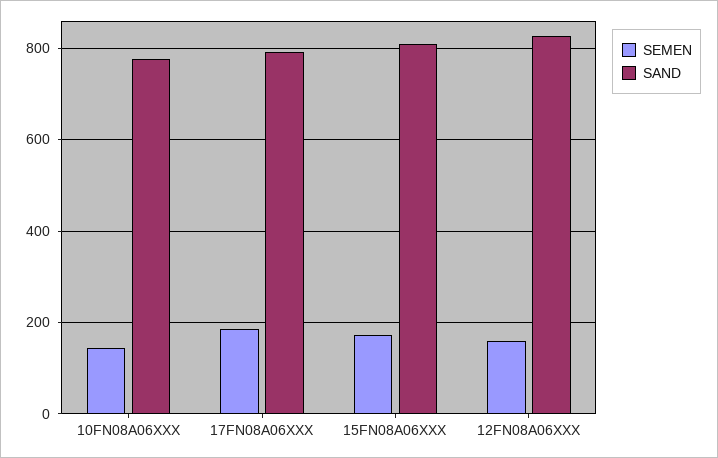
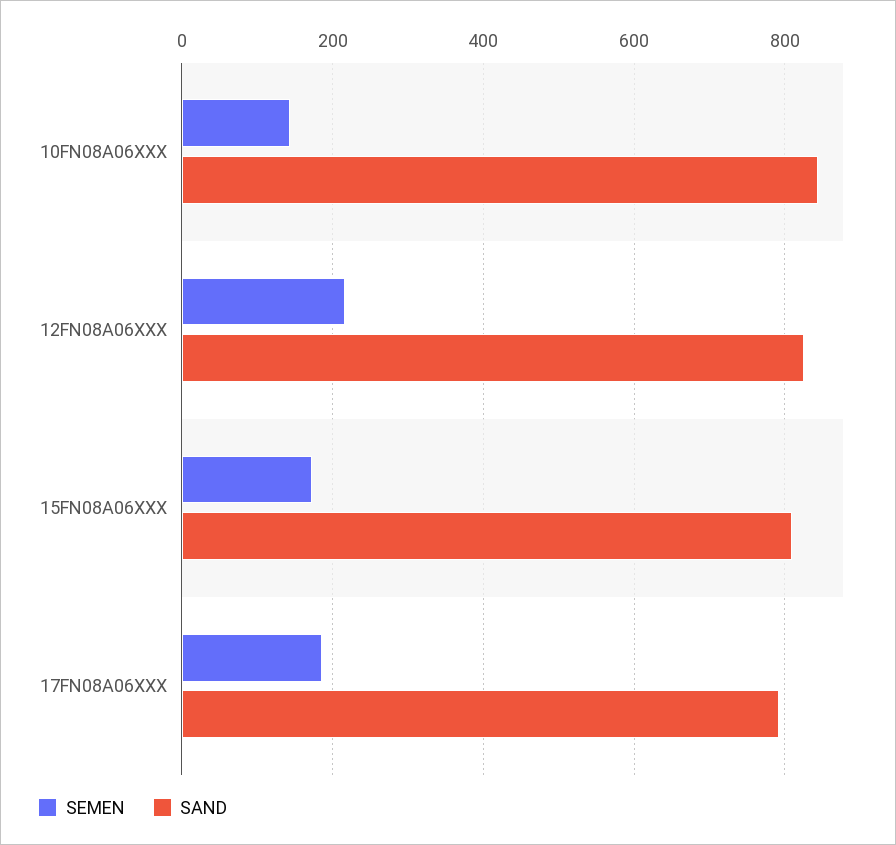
SAND, 10FN08A06XXX: 780 -> 840
SEMEN, 12FN08A06XXX: 160 -> 220

